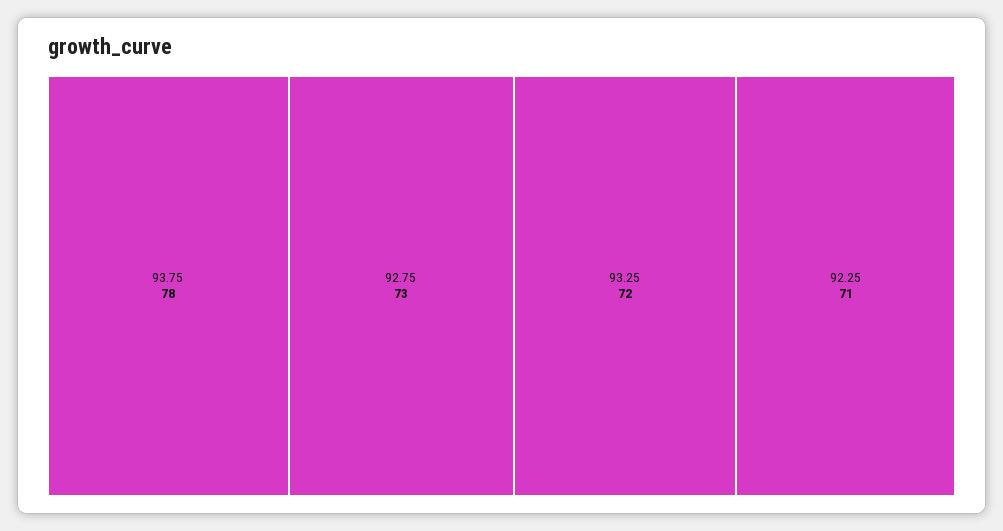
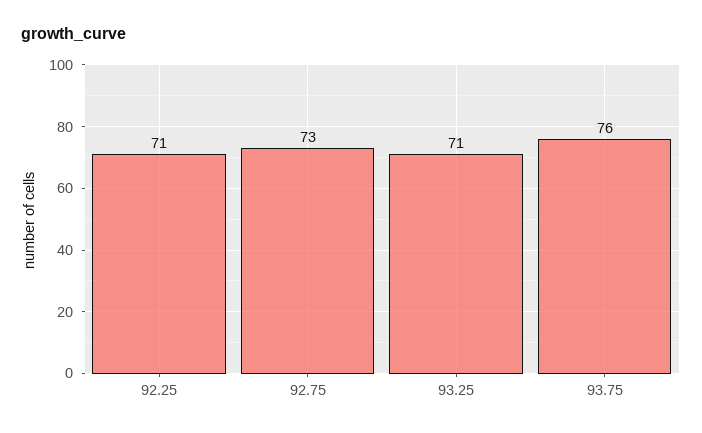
93.75: 78 -> 76
93.25: 72 -> 71

